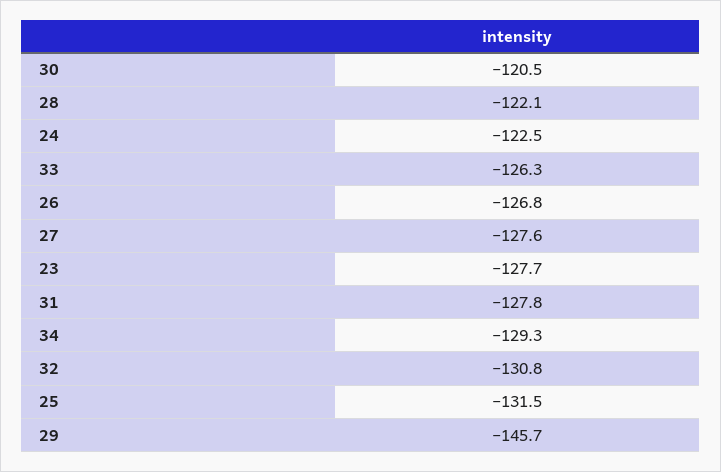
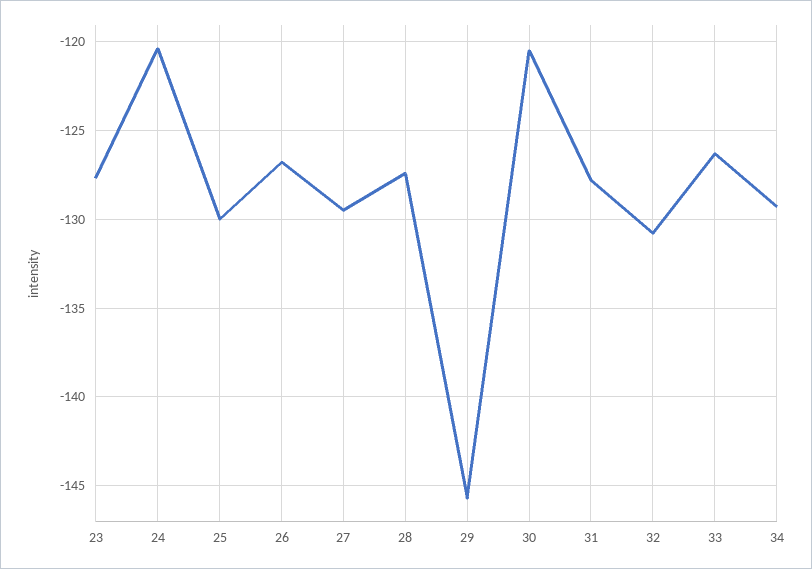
28: -122.1 -> -127.5
24: -122.5 -> -120.5
27: -127.6 -> -129.5
25: -131.5 -> -130

